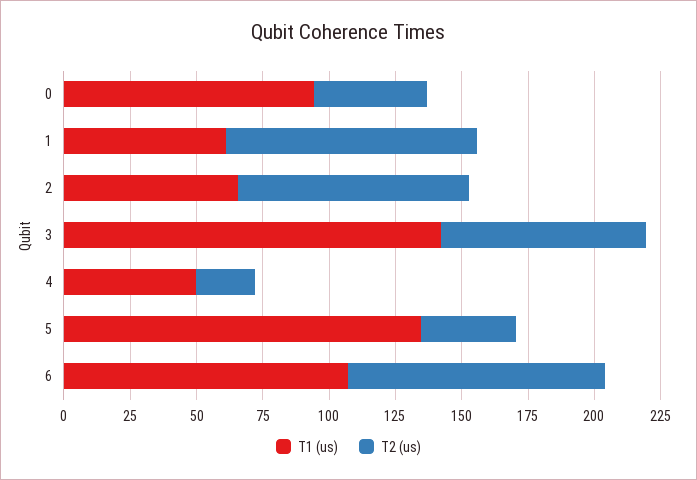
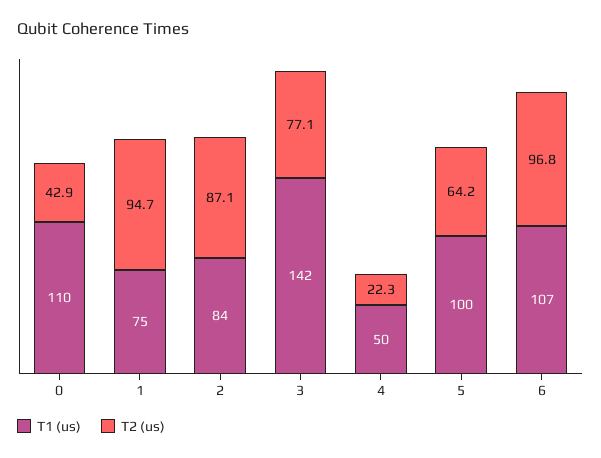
T1 (us), 0: 95 -> 110
T1 (us), 1: 60 -> 75
T1 (us), 2: 65 -> 84
T1 (us), 5: 135 -> 100
T2 (us), 5: 35 -> 64.2

